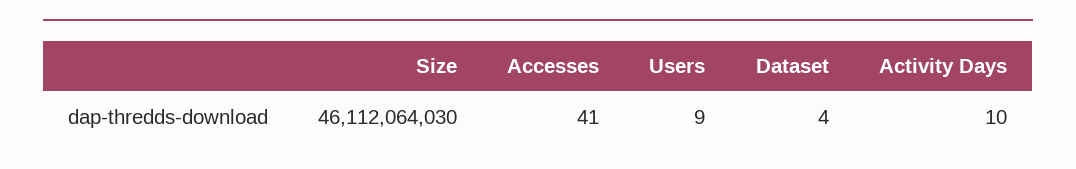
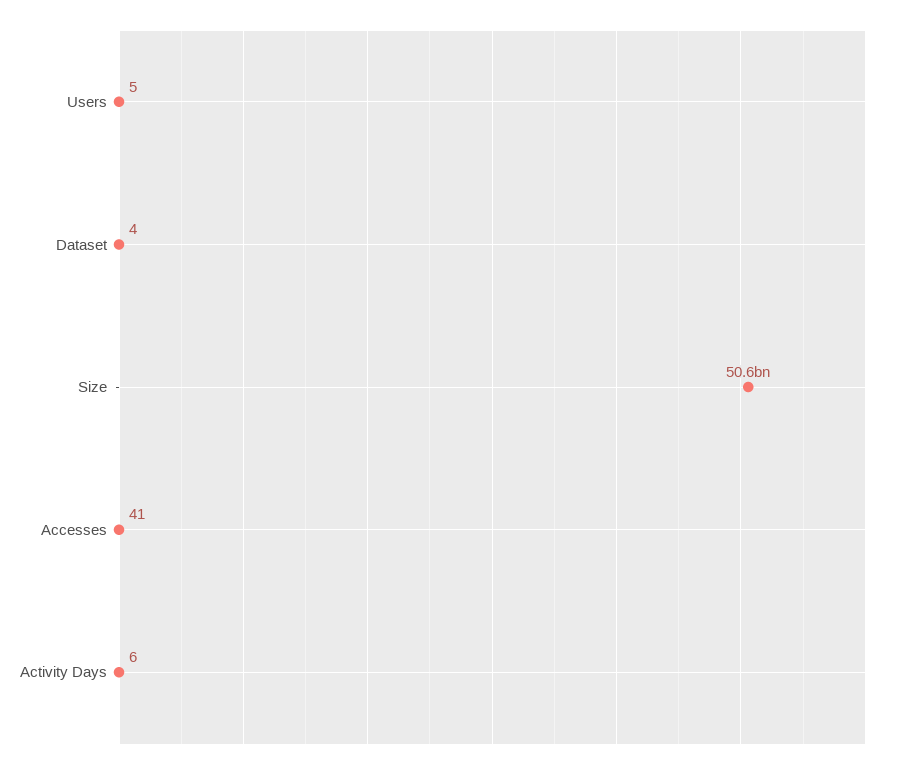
Size: 46112064030 -> 50600000000
Users: 9 -> 5
Activity Days: 10 -> 6

